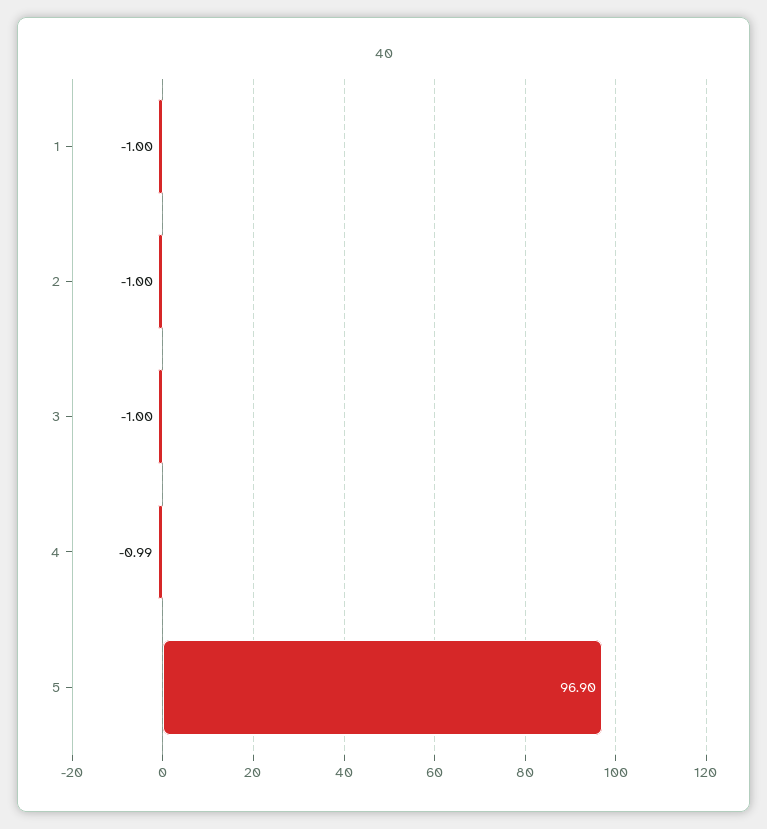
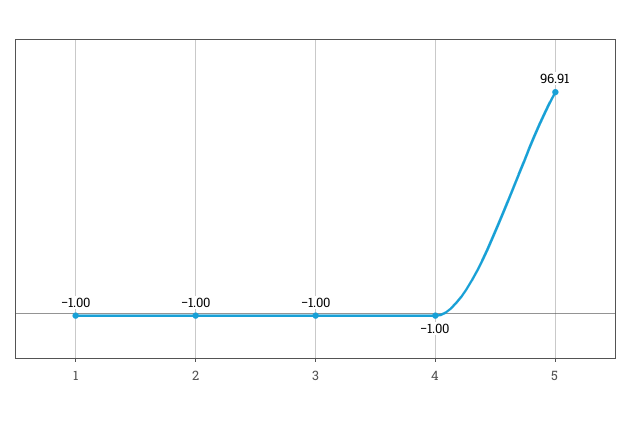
4: -0.99 -> -1
5: 96.9 -> 96.91

